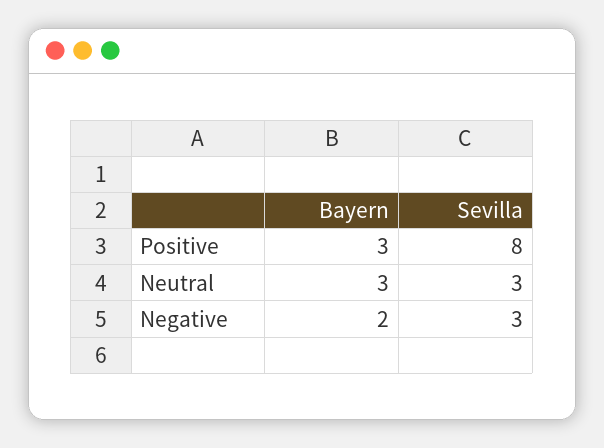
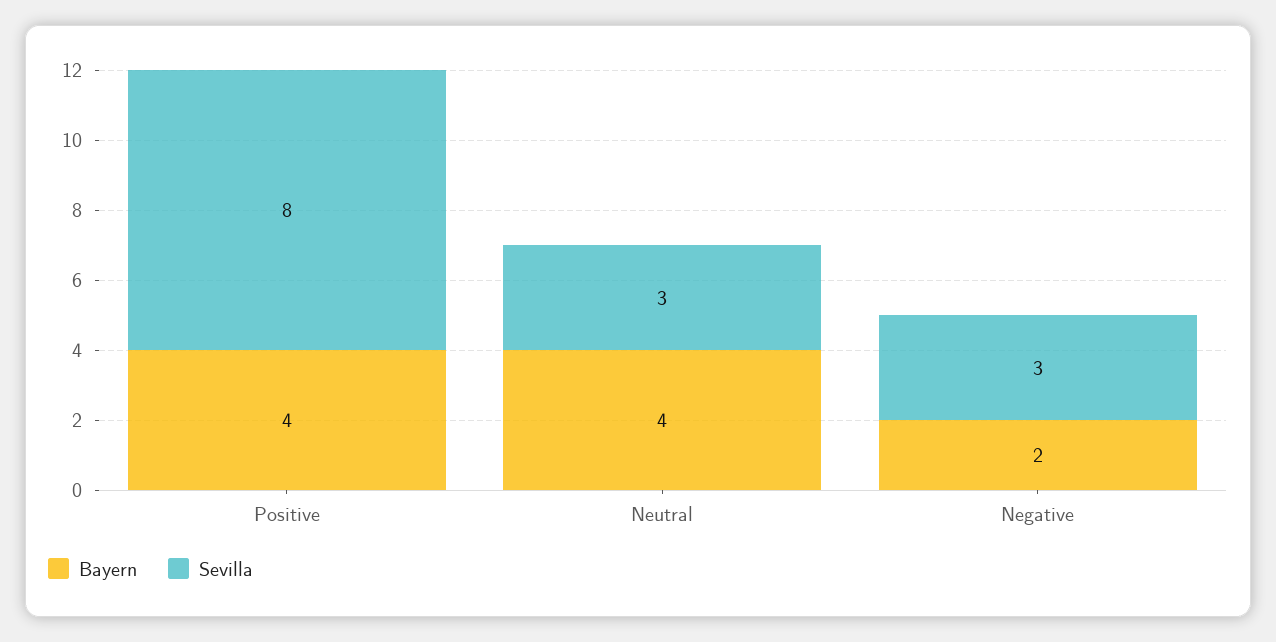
Bayern, Positive: 3 -> 4
Bayern, Neutral: 3 -> 4

